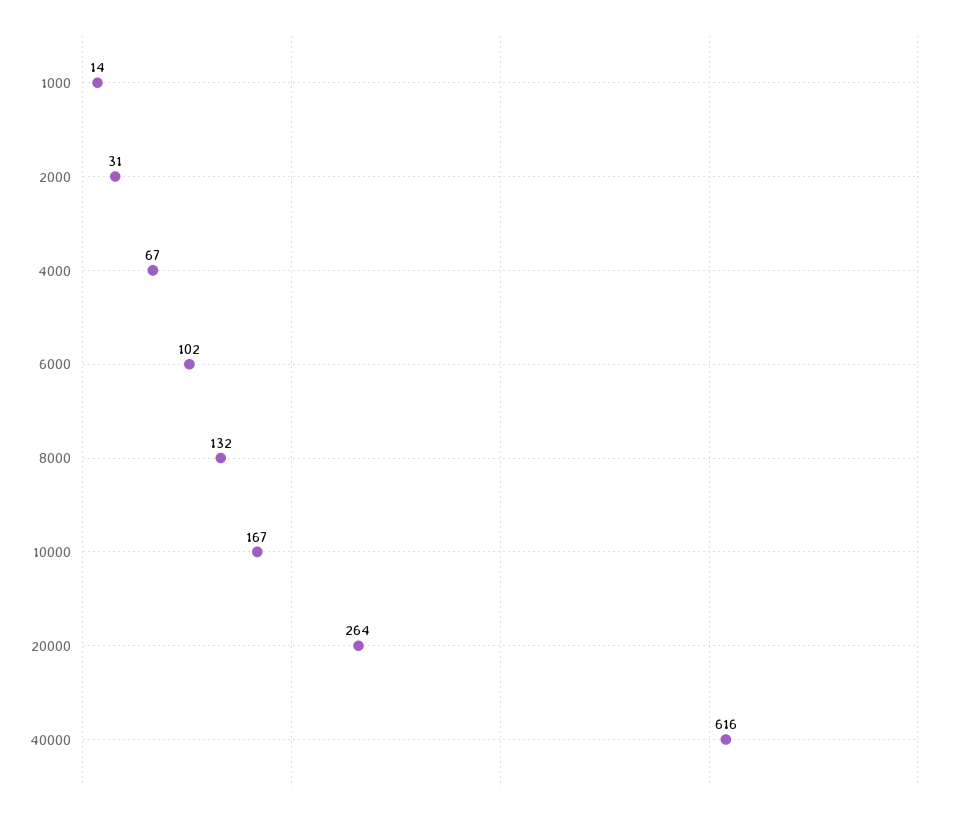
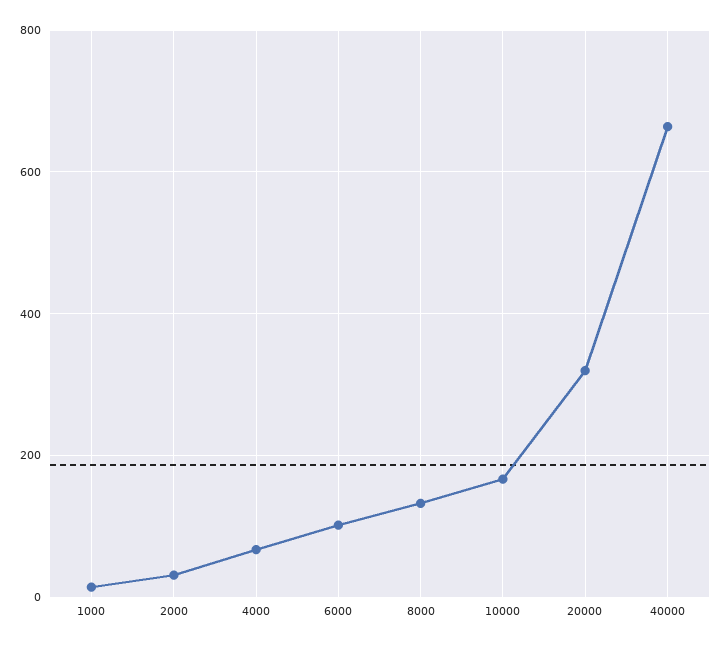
20000: 264 -> 320
40000: 616 -> 660

